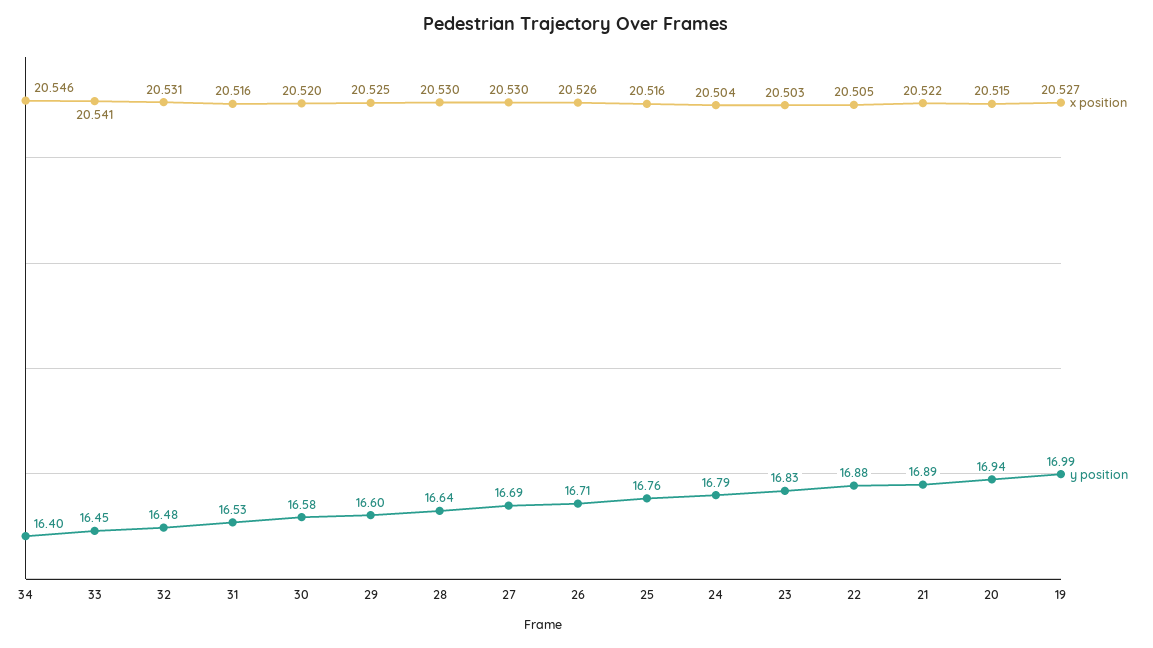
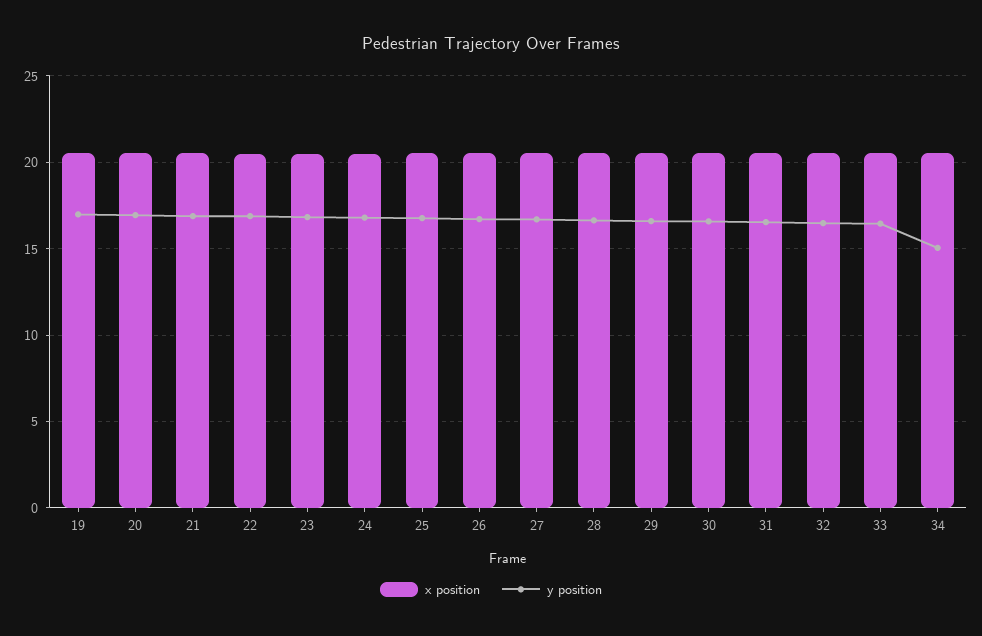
y position, 34: 16.4 -> 15

